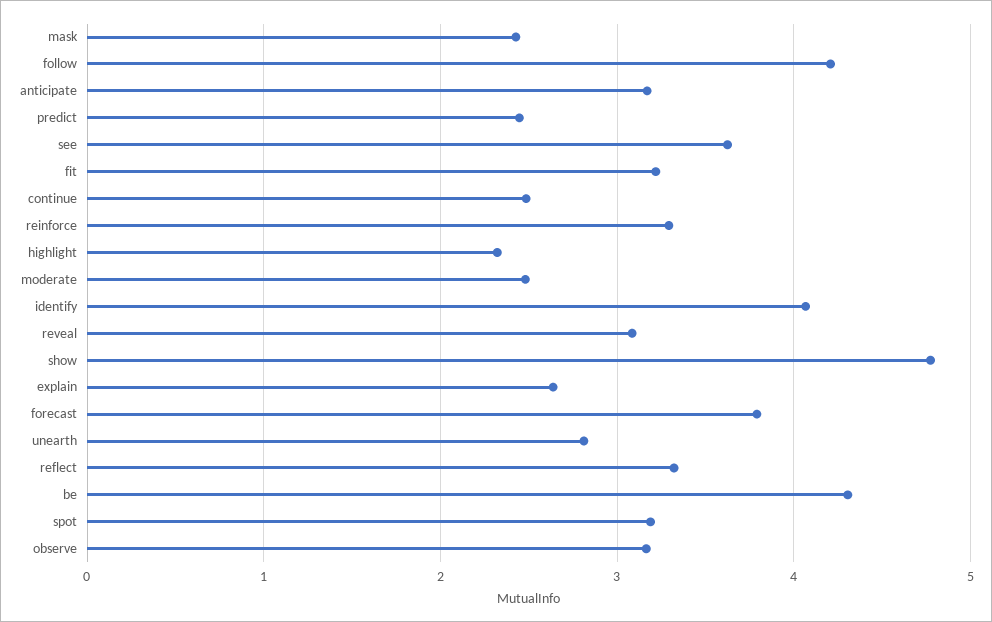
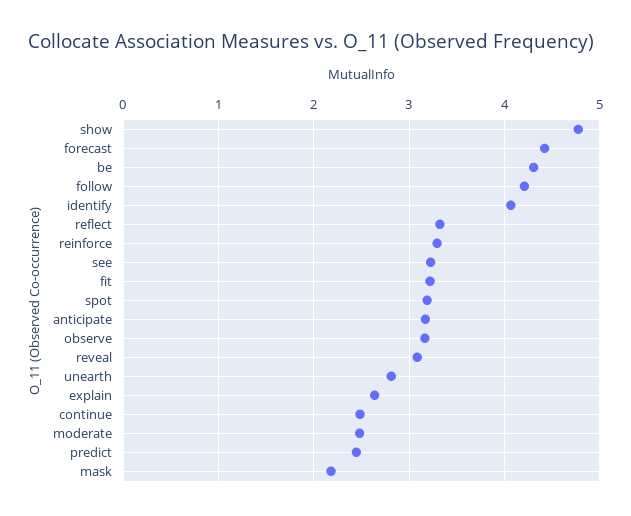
mask: 2.4 -> 2.2
see: 3.6 -> 3.2
highlight: 2.3 -> none
forecast: 3.8 -> 4.4

